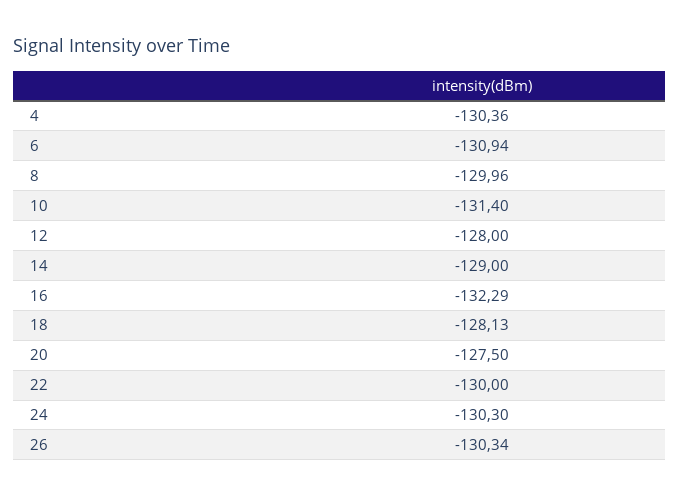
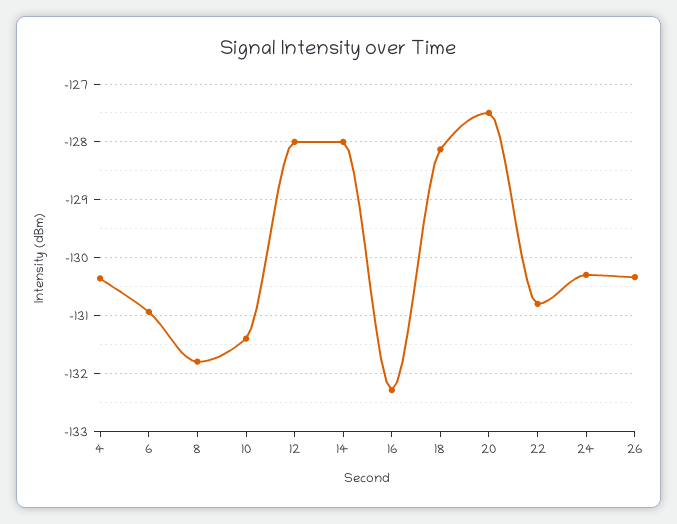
8: -129.96 -> -131.8
14: -129 -> -128
22: -130 -> -130.8

